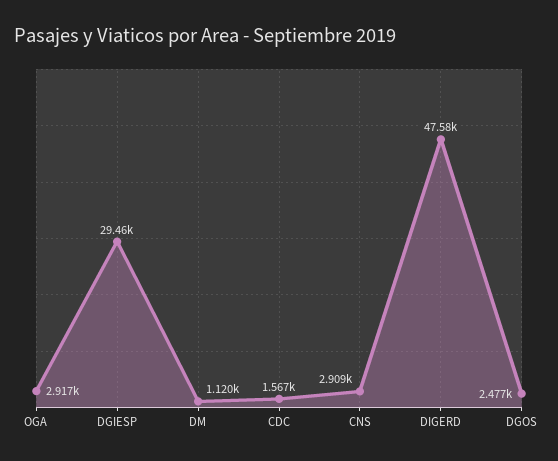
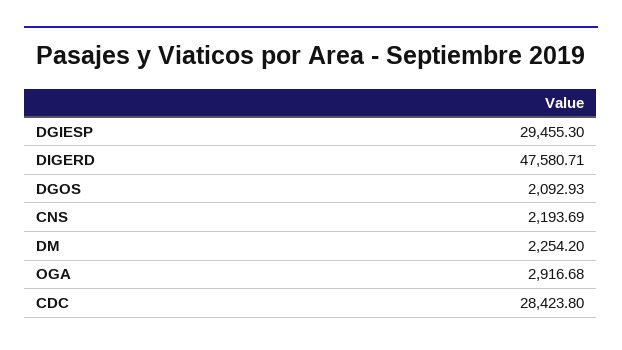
DM: 1120 -> 2254.2
CDC: 1567 -> 28423.8
CNS: 2909 -> 2193.69
DGOS: 2477 -> 2092.93

